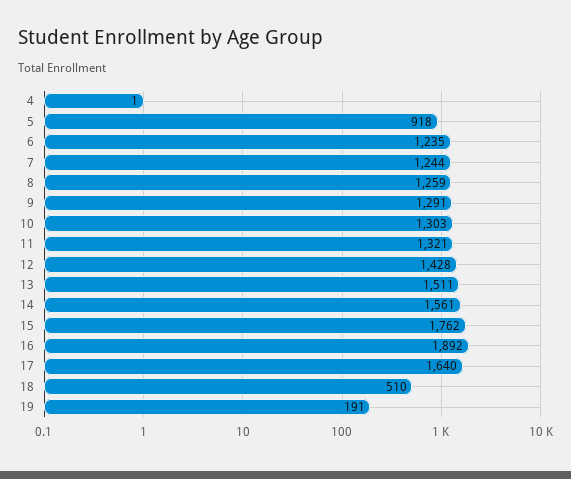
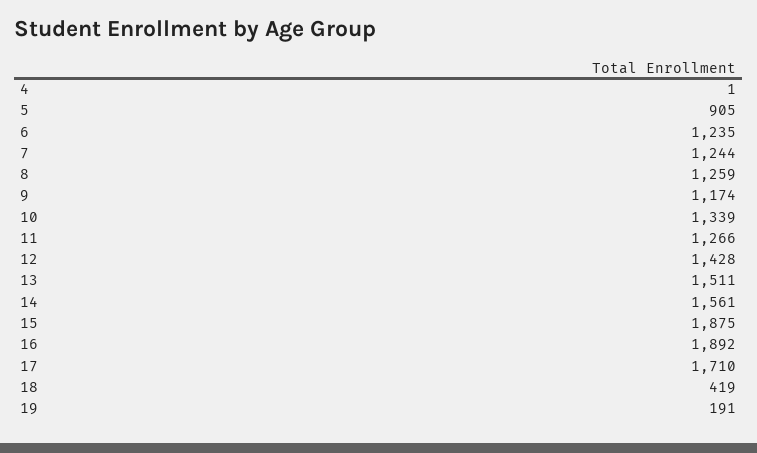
5: 918 -> 905
9: 1291 -> 1174
10: 1303 -> 1339
11: 1321 -> 1266
15: 1762 -> 1875
17: 1640 -> 1710
18: 510 -> 419

